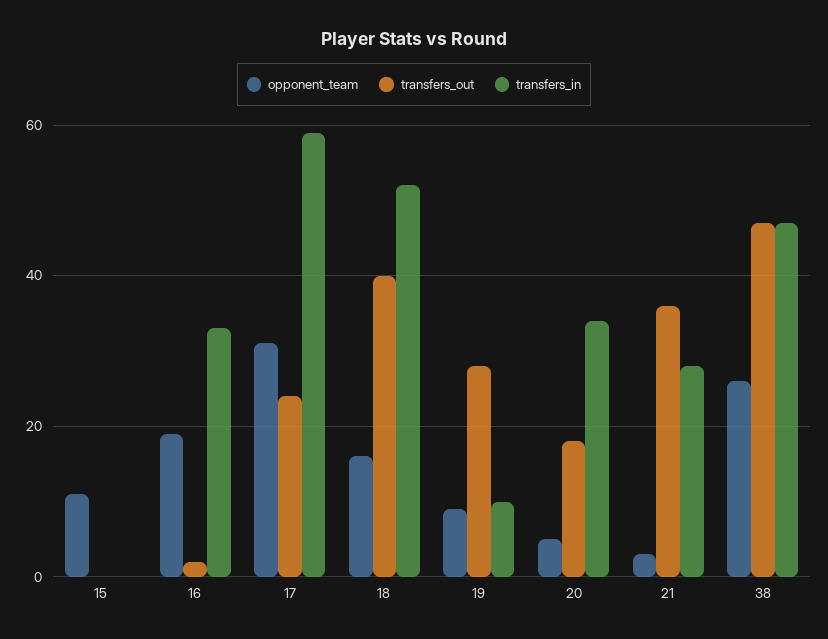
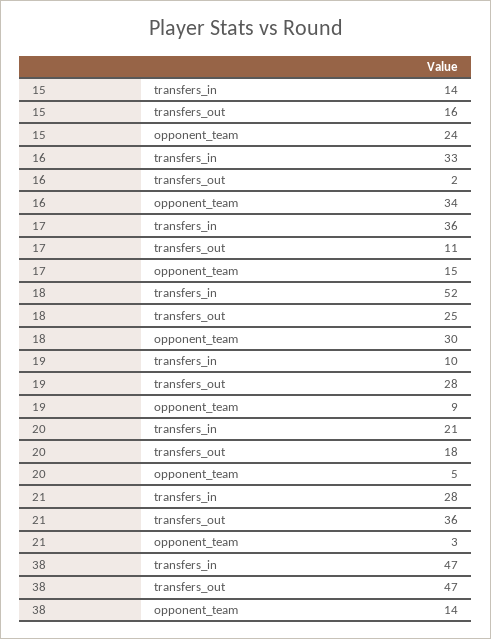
opponent_team, 15: 10 -> 24
transfers_out, 15: 0 -> 16
transfers_in, 15: 0 -> 14
opponent_team, 16: 20 -> 34
opponent_team, 17: 30 -> 15
transfers_out, 17: 25 -> 11
transfers_in, 17: 60 -> 36
opponent_team, 18: 15 -> 30
transfers_out, 18: 40 -> 25
transfers_in, 20: 35 -> 21
opponent_team, 38: 25 -> 14

